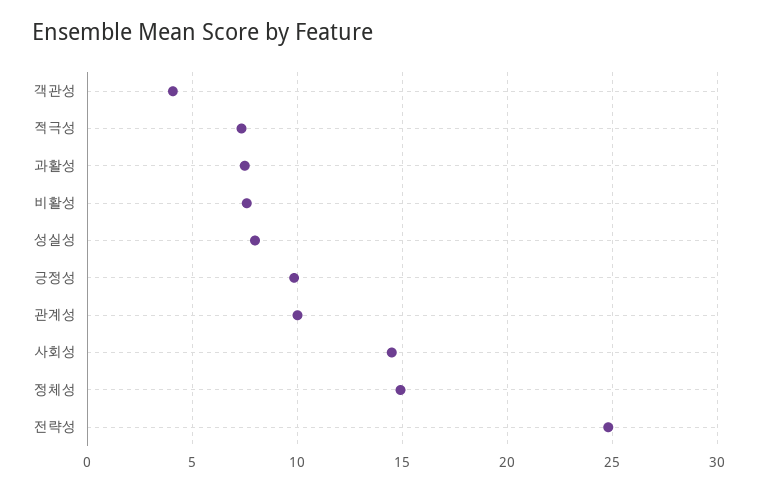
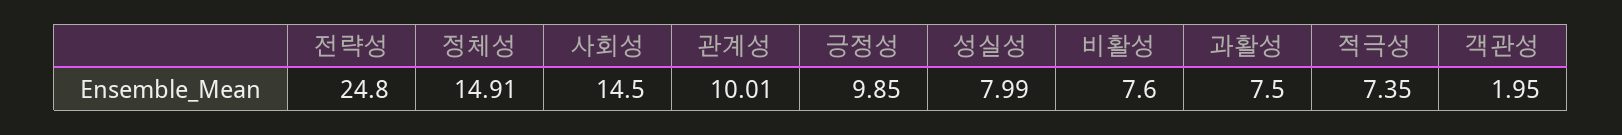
객관성: 4 -> 1.95

